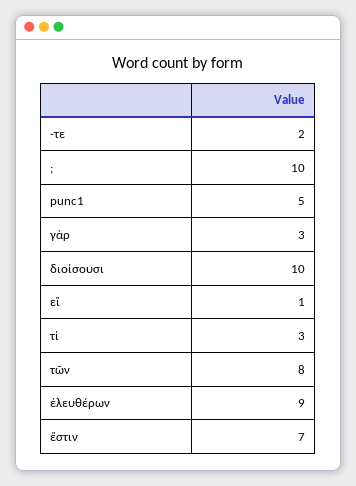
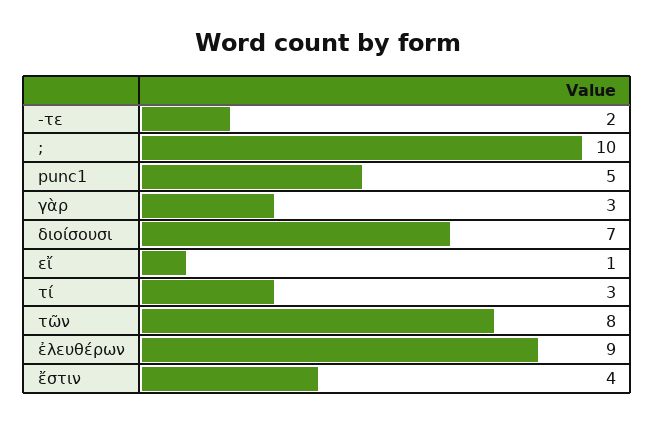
διοίσουσι: 10 -> 7
ἔστιν: 7 -> 4

